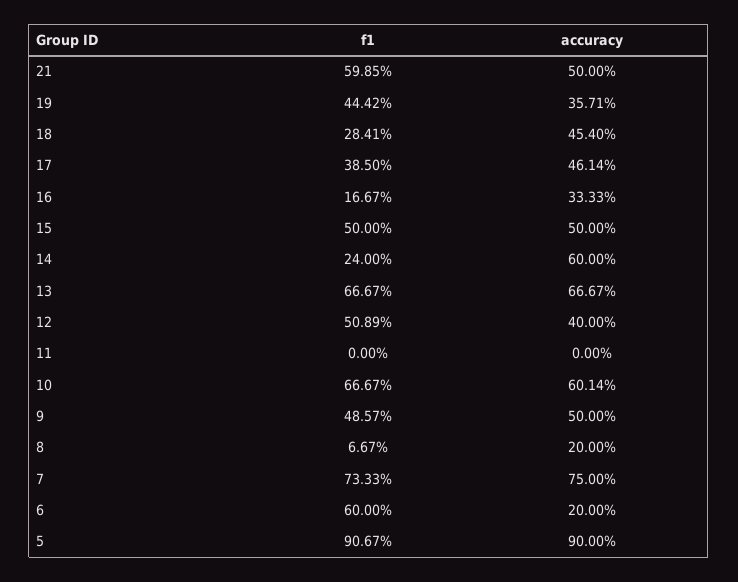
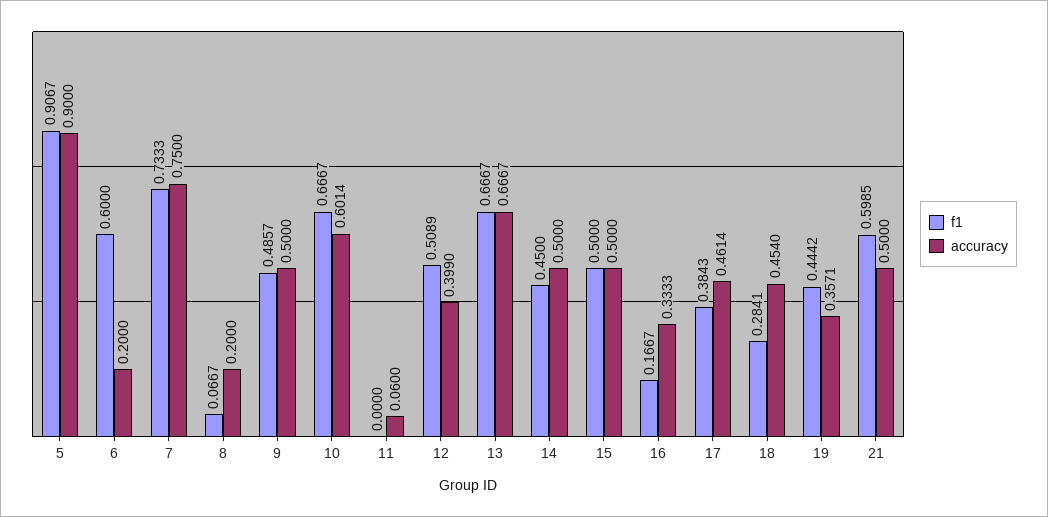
f1, 17: 0.385 -> 0.3843
f1, 14: 0.24 -> 0.45
accuracy, 14: 0.6 -> 0.5
accuracy, 12: 0.4 -> 0.399
accuracy, 11: 0 -> 0.06

